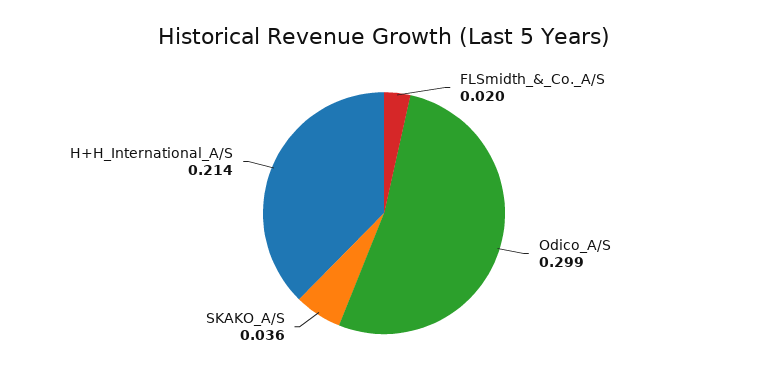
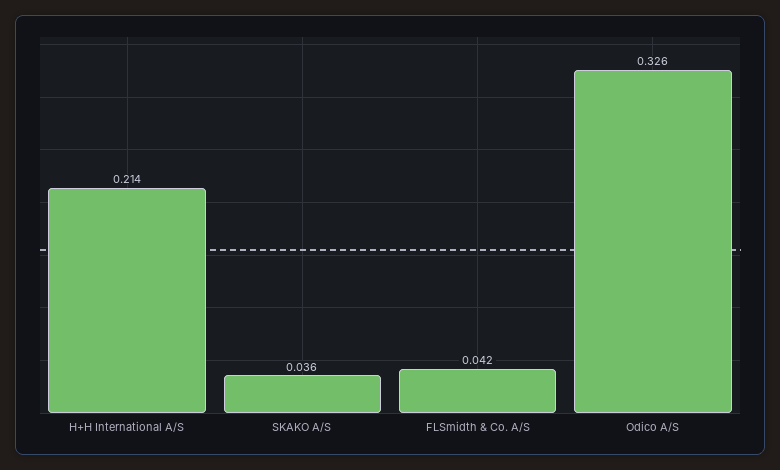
FLSmidth_&_Co._A/S: 0.02 -> 0.042
Odico_A/S: 0.299 -> 0.326

